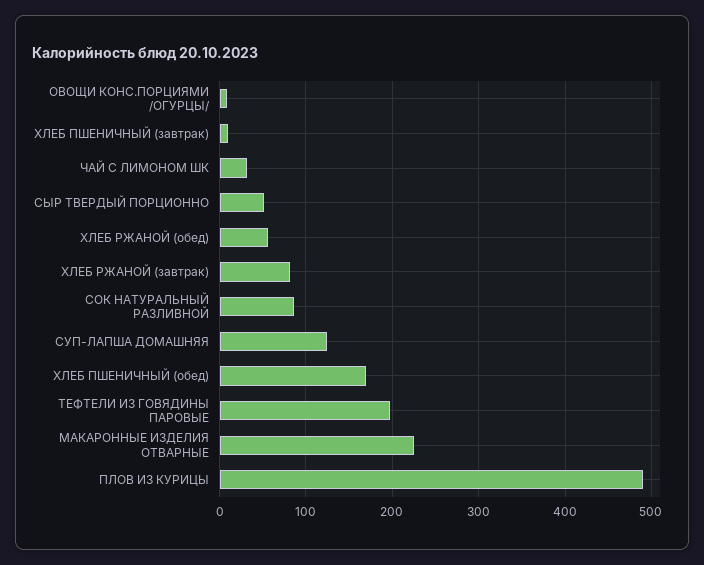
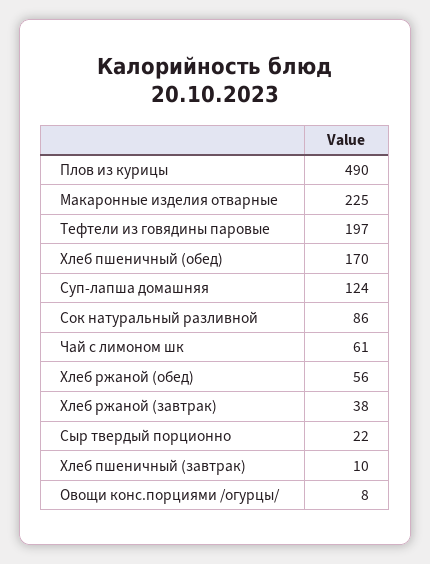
ЧАЙ С ЛИМОНОМ ШК: 30 -> 61
СЫР ТВЕРДЫЙ ПОРЦИОННО: 50 -> 22
ХЛЕБ РЖАНОЙ (завтрак): 80 -> 38

